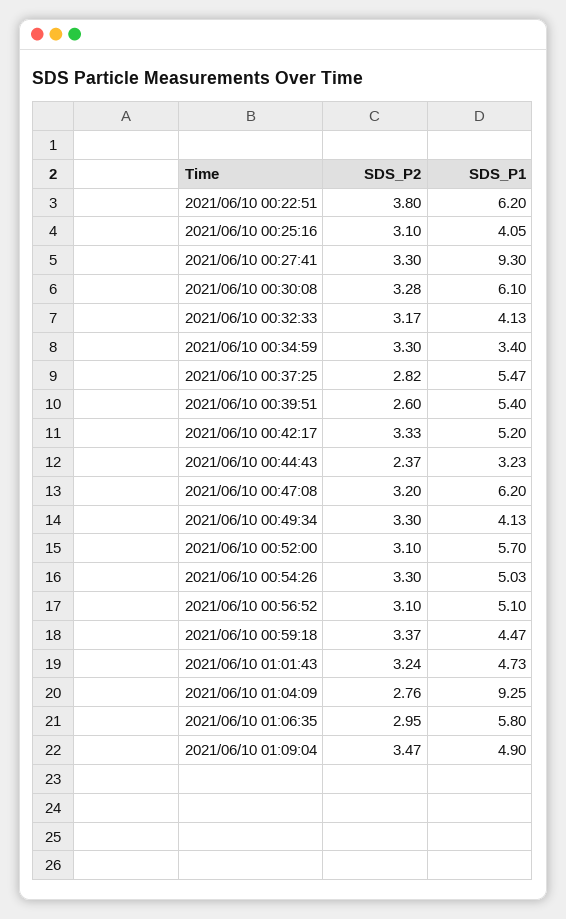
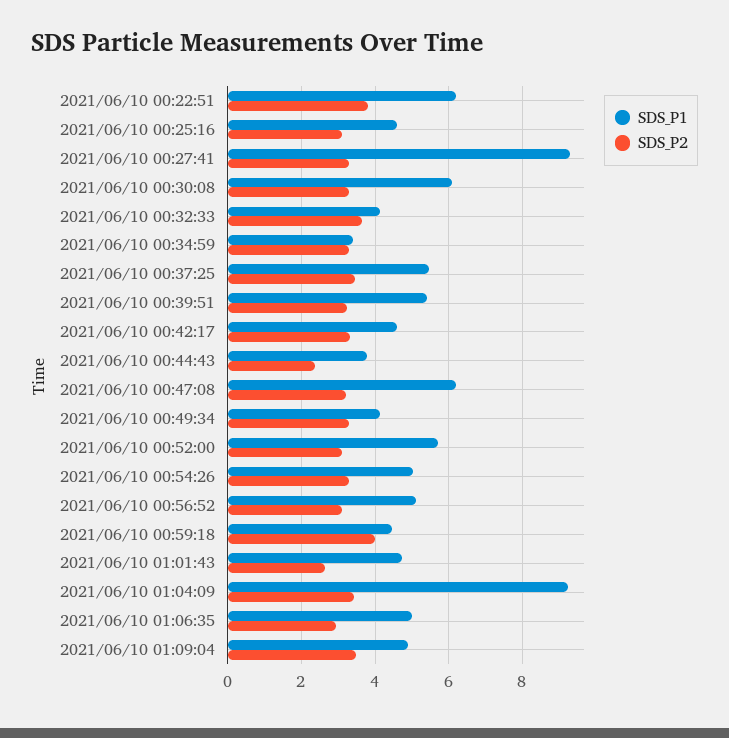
SDS_P1, 2021/06/10 00:25:16: 4.05 -> 4.6
SDS_P2, 2021/06/10 00:32:33: 3.17 -> 3.6
SDS_P2, 2021/06/10 00:37:25: 2.82 -> 3.4
SDS_P2, 2021/06/10 00:39:51: 2.6 -> 3.2
SDS_P1, 2021/06/10 00:42:17: 5.2 -> 4.6
SDS_P1, 2021/06/10 00:44:43: 3.23 -> 3.8
SDS_P2, 2021/06/10 00:59:18: 3.37 -> 4
SDS_P2, 2021/06/10 01:01:43: 3.24 -> 2.6
SDS_P2, 2021/06/10 01:04:09: 2.76 -> 3.4
SDS_P1, 2021/06/10 01:06:35: 5.8 -> 5

